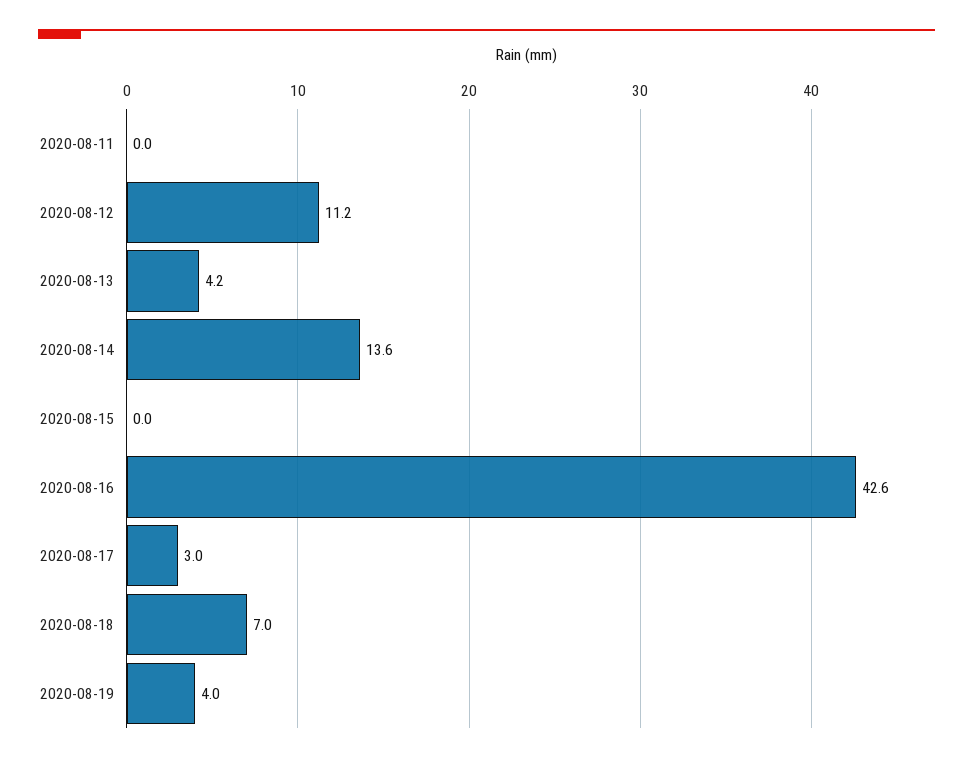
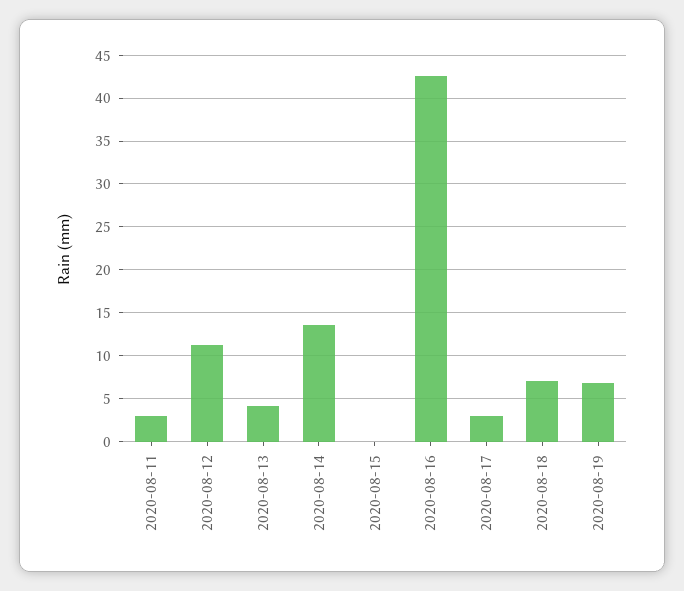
2020-08-11: 0 -> 3
2020-08-19: 4 -> 7

